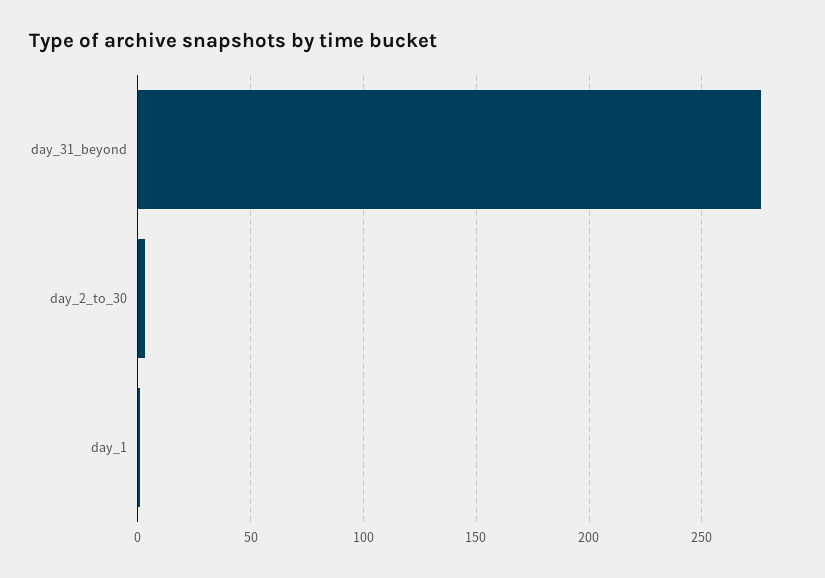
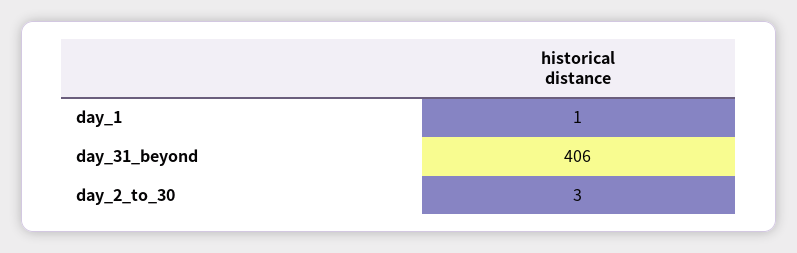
day_31_beyond: 275 -> 406

